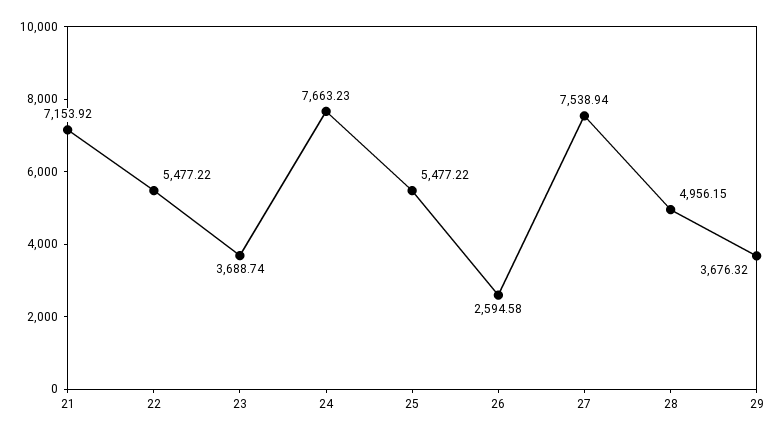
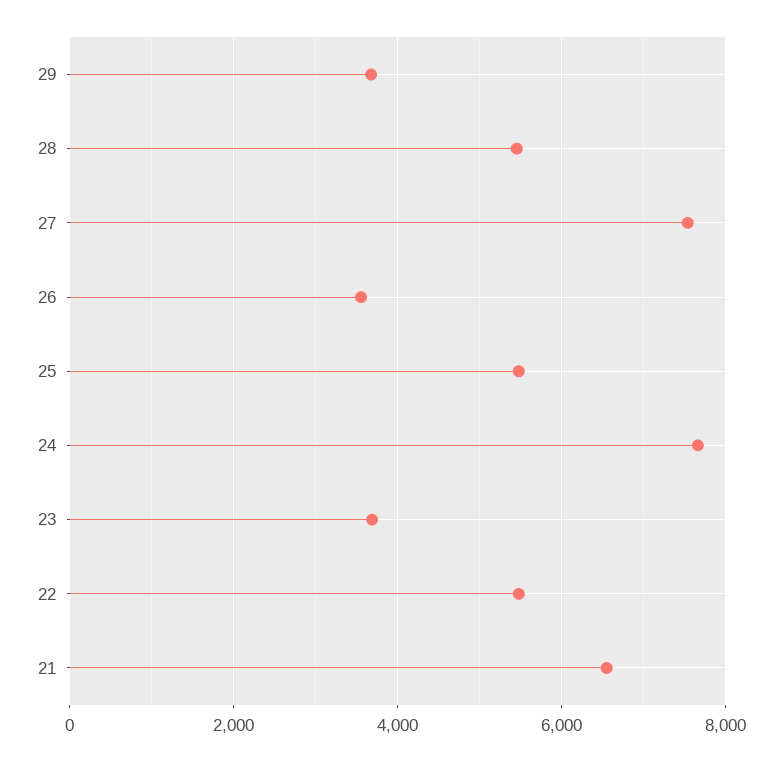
21: 7153.92 -> 6600
26: 2594.58 -> 3600
28: 4956.15 -> 5400

